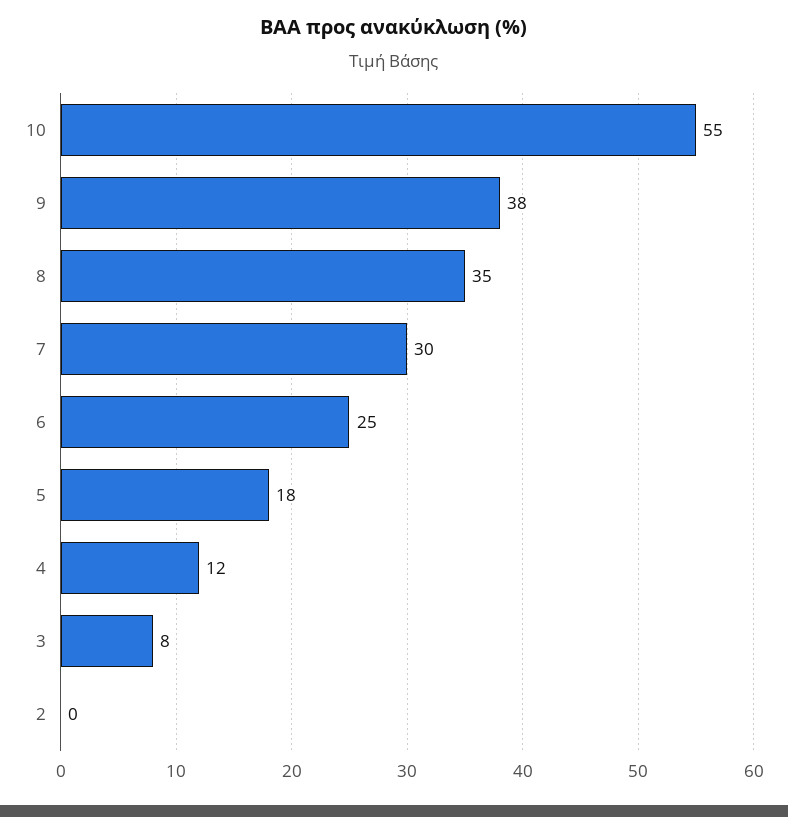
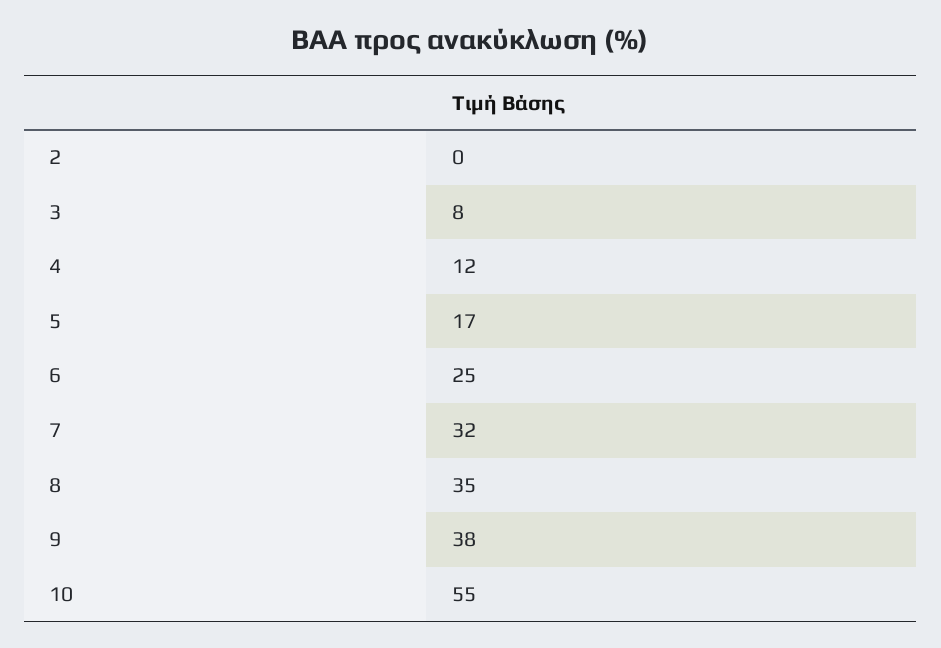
7: 30 -> 32
5: 18 -> 17

